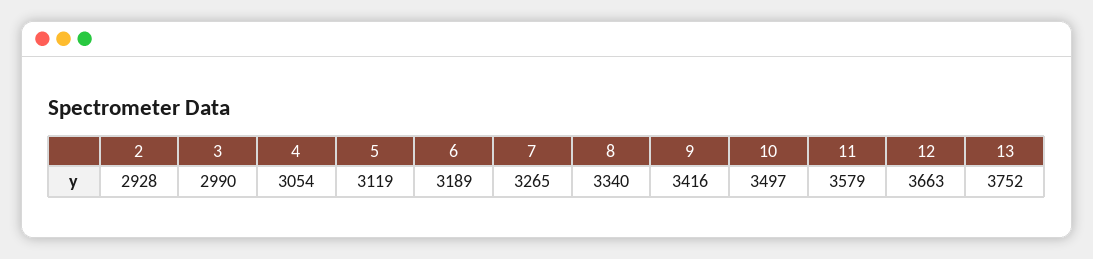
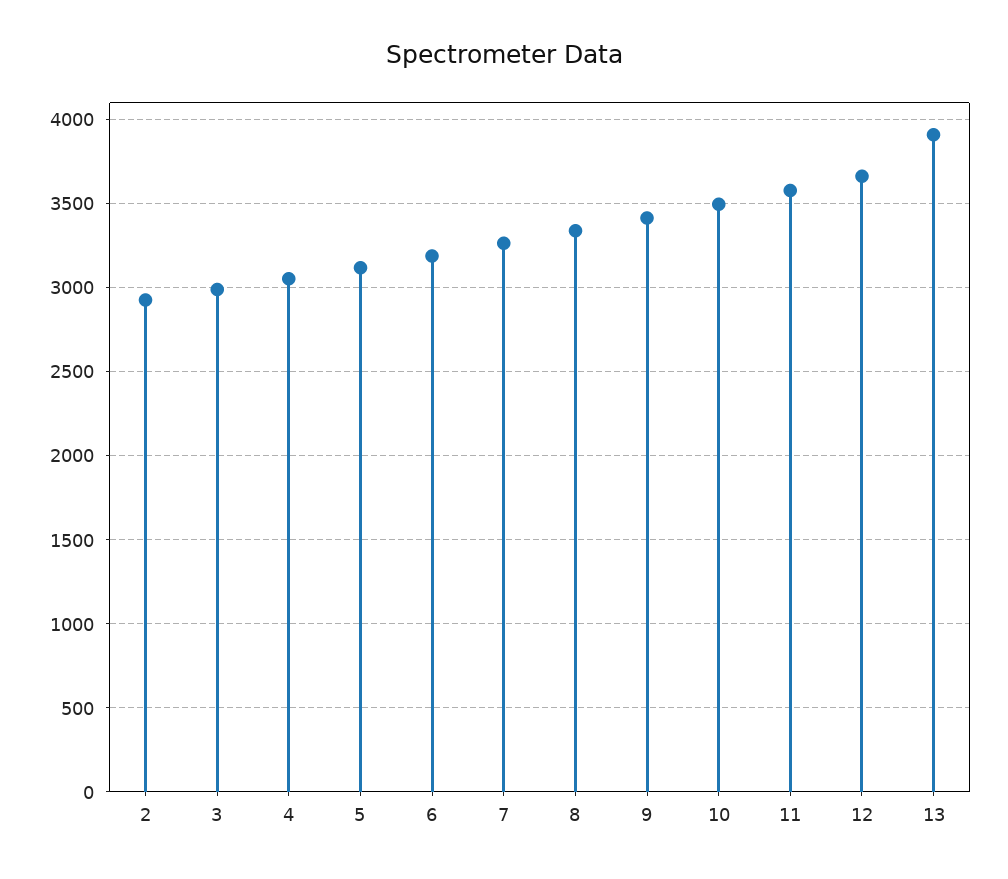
13: 3752 -> 3900

